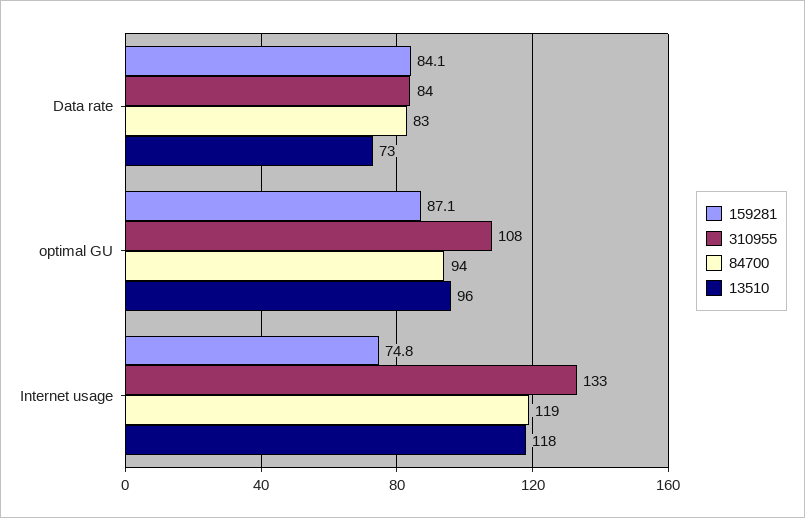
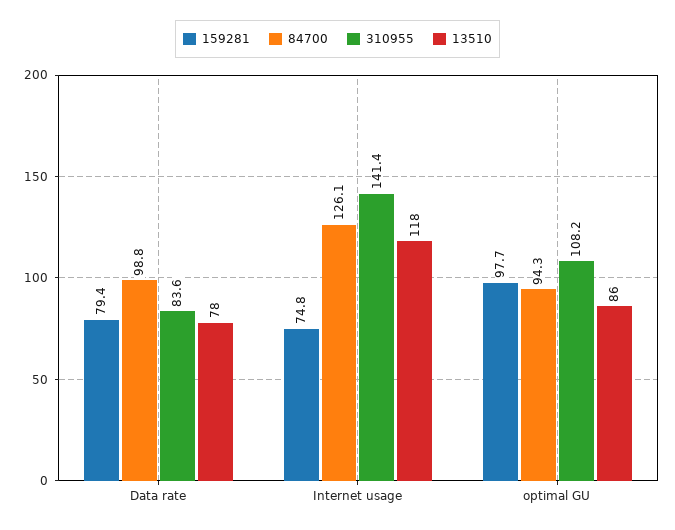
159281, Data rate: 84.1 -> 79.4
84700, Data rate: 83 -> 98.8
13510, Data rate: 73 -> 78
159281, optimal GU: 87.1 -> 97.7
13510, optimal GU: 96 -> 86
310955, Internet usage: 133 -> 141.4
84700, Internet usage: 119 -> 126.1

